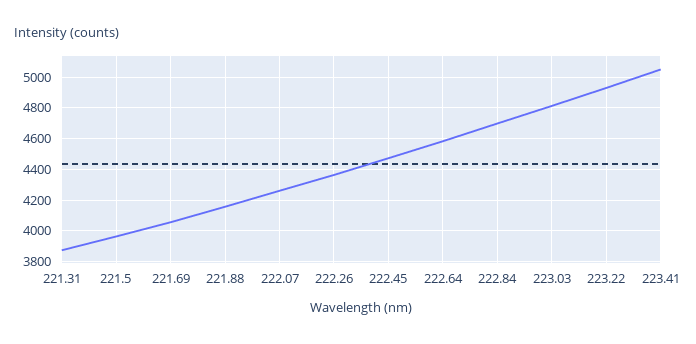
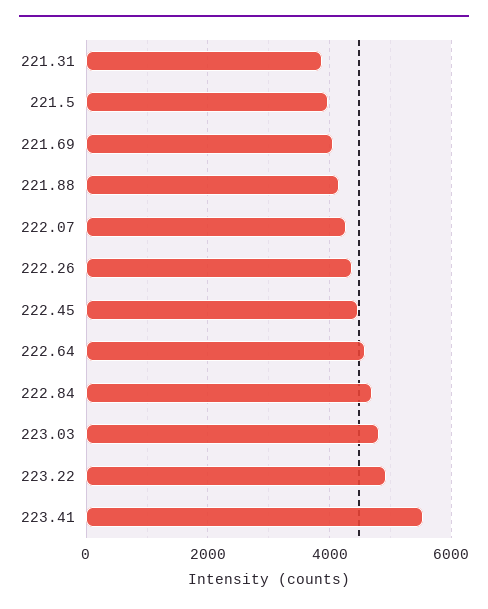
223.41: 5050 -> 5600

